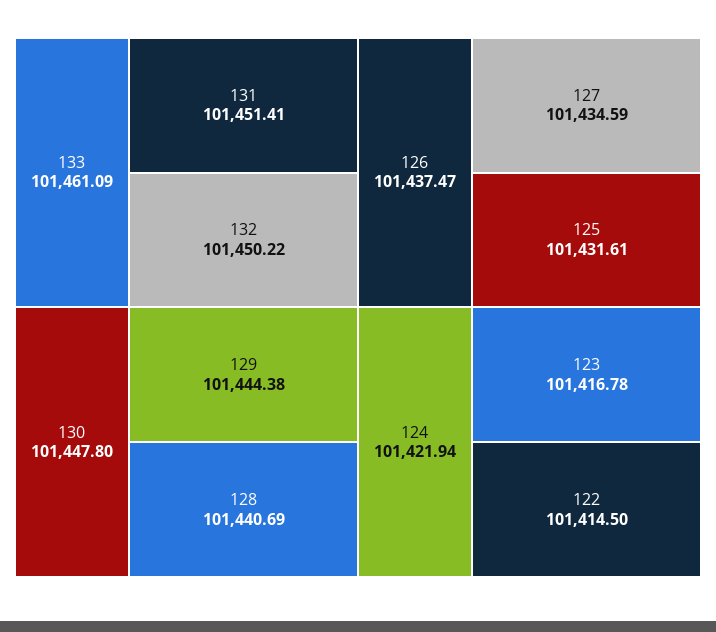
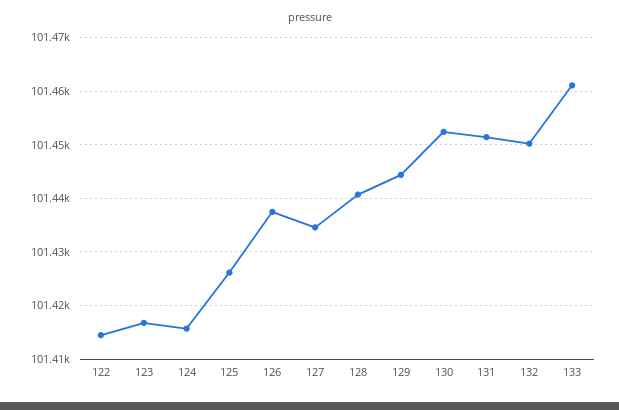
130: 101447.8 -> 101452
125: 101431.61 -> 101426
124: 101421.94 -> 101416

